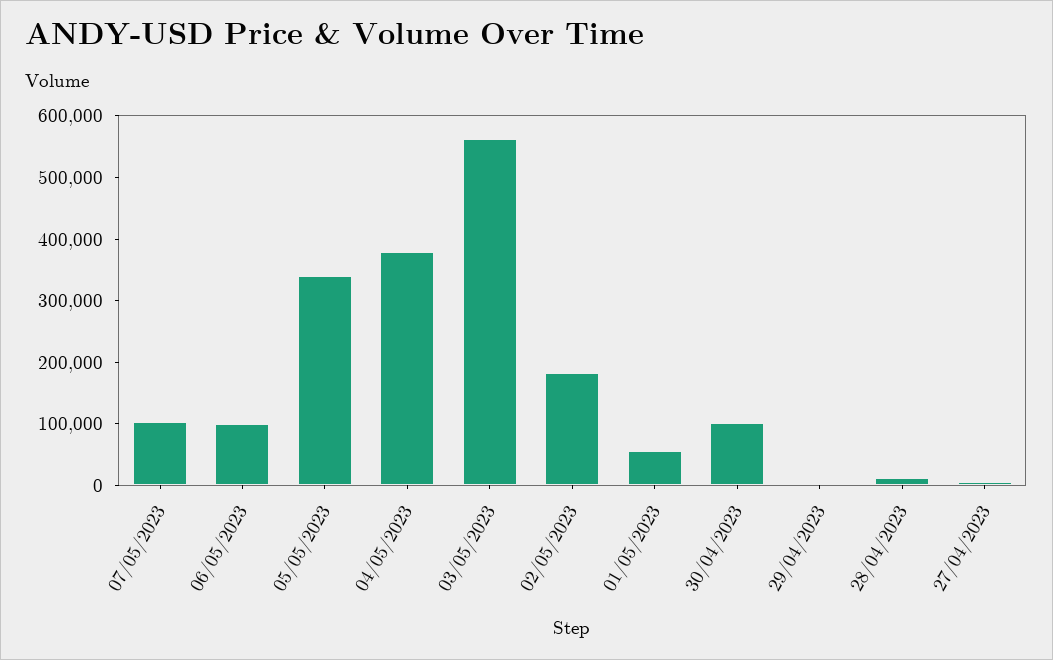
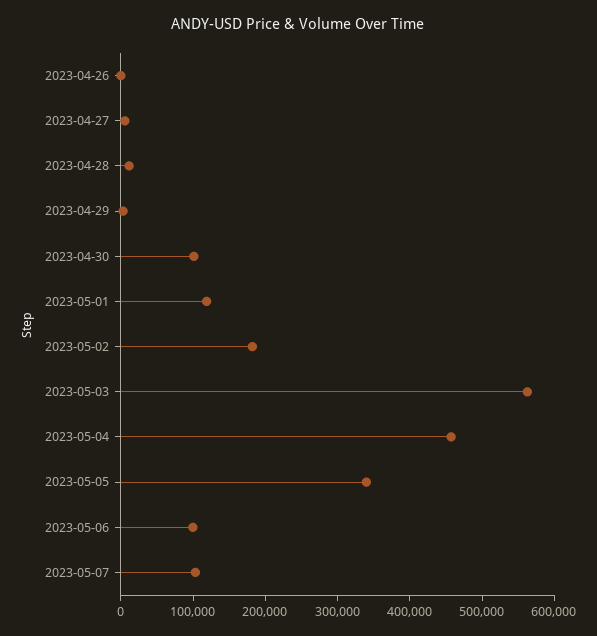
04/05/2023: 380000 -> 460000
01/05/2023: 60000 -> 120000
2023-04-26: none -> 0

